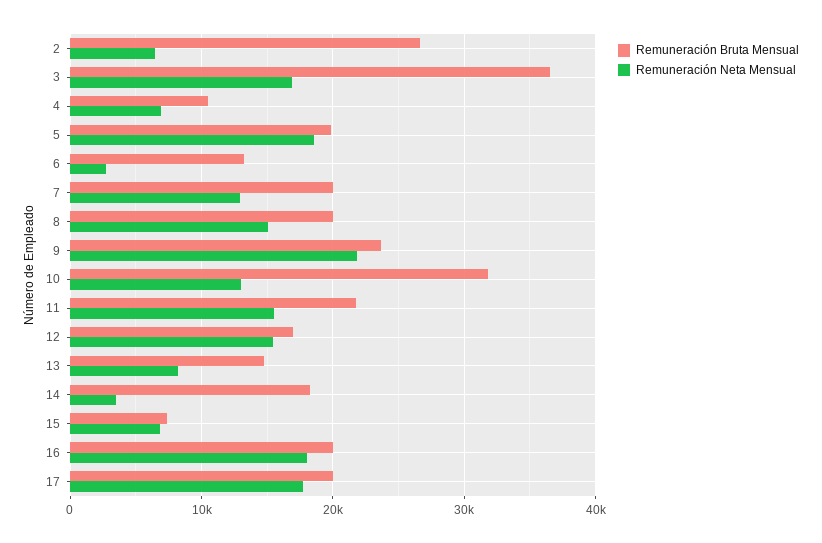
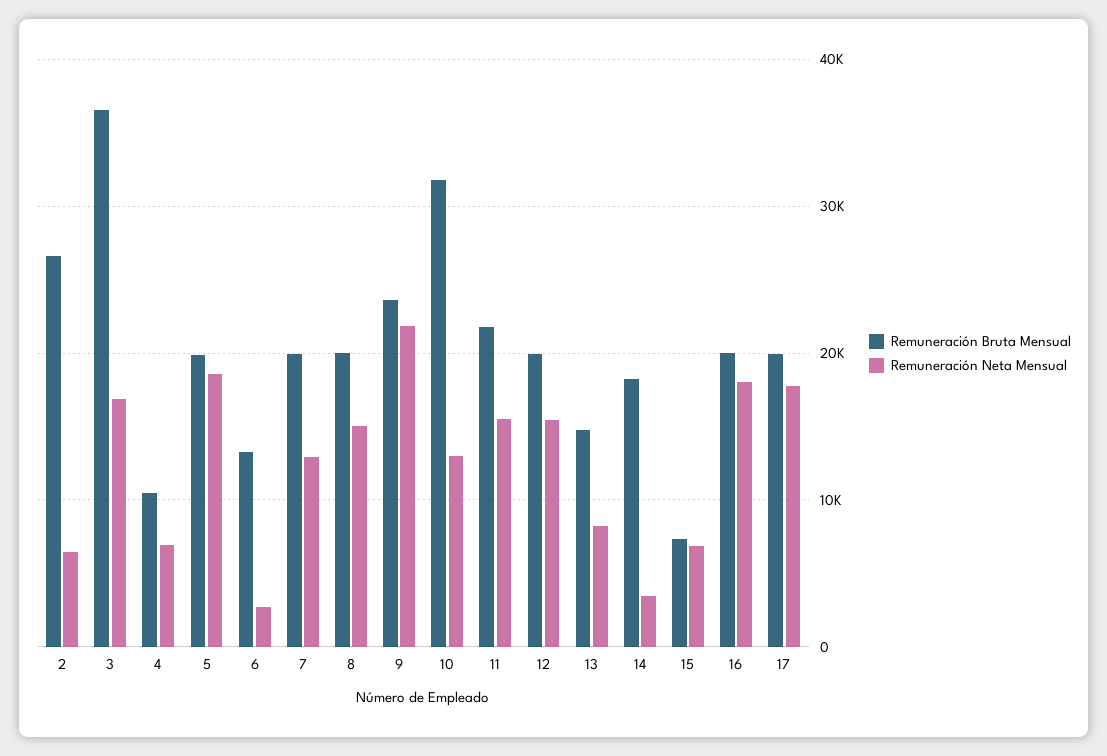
Remuneración Bruta Mensual, 12: 17000 -> 20000

